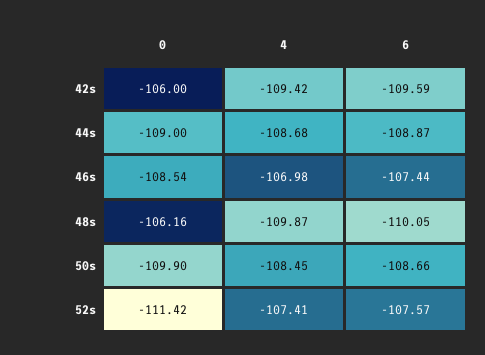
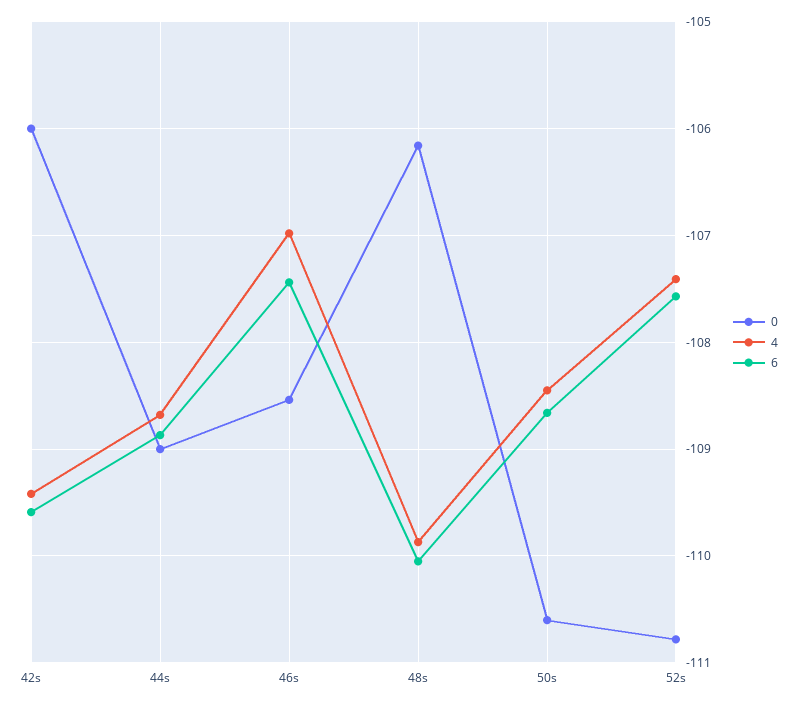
0, 50s: -109.9 -> -110.6
0, 52s: -111.42 -> -110.8

